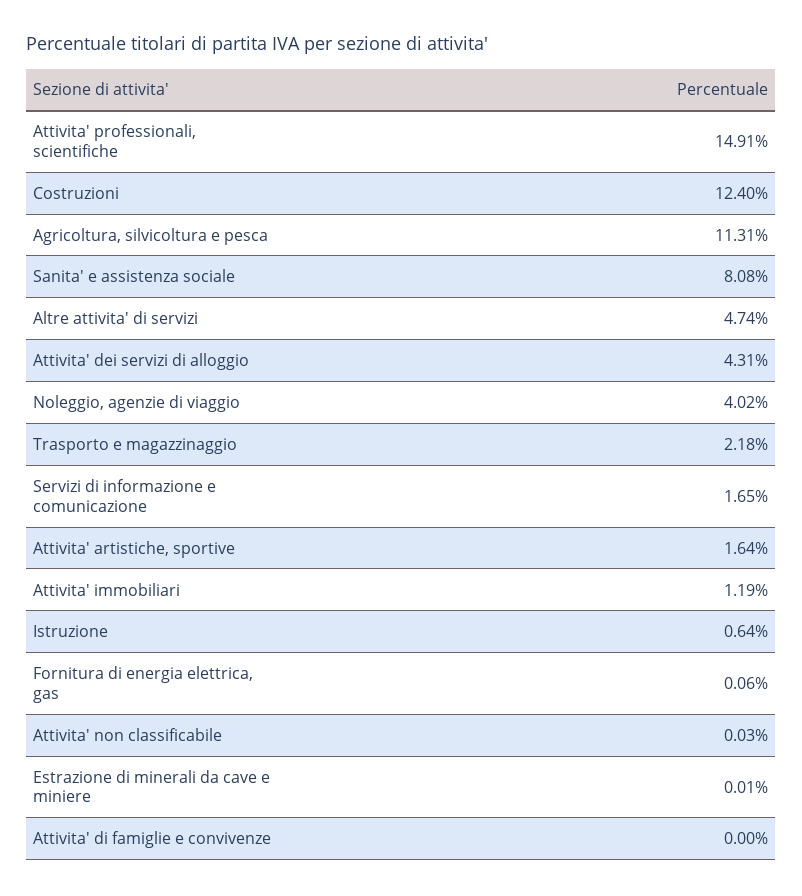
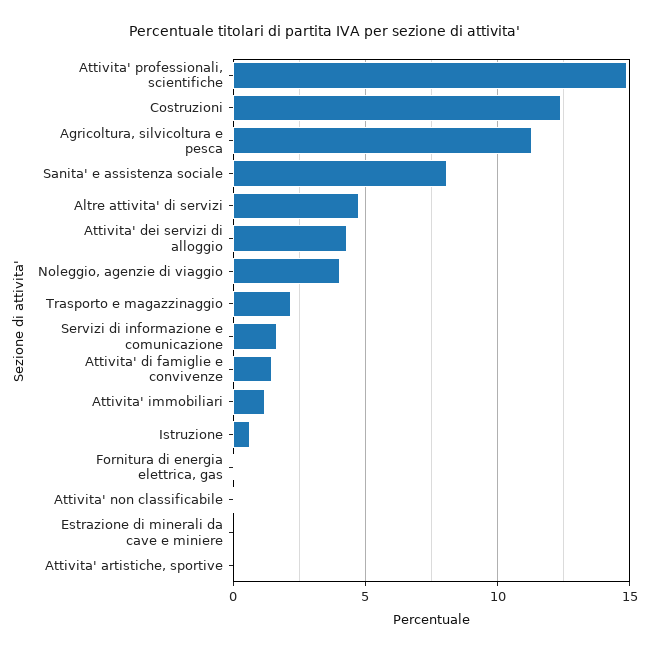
Attivita' artistiche, sportive: 1.64 -> 0
Attivita' di famiglie e convivenze: 0 -> 1.5

